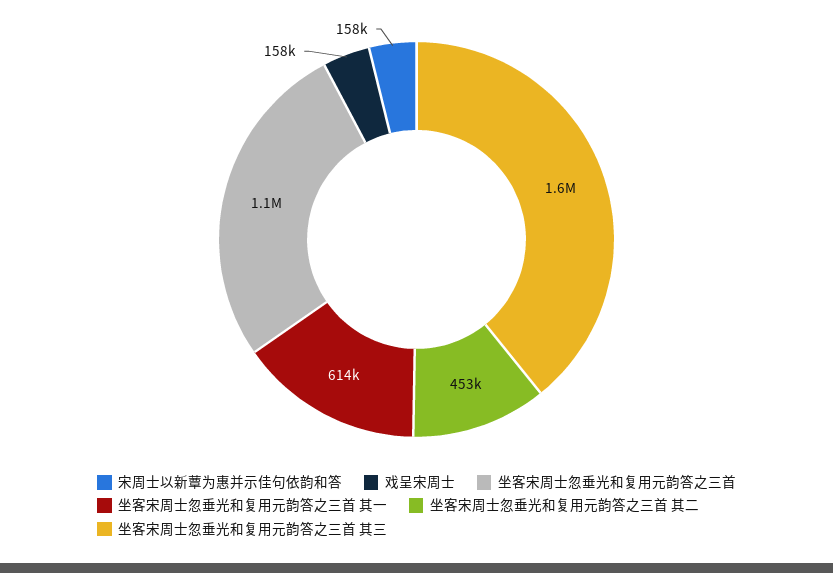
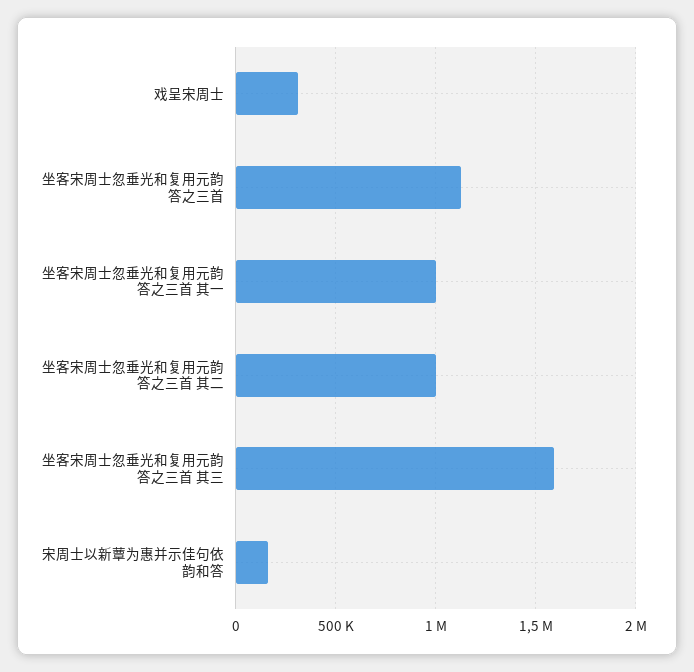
戏呈宋周士: 158000 -> 300000
坐客宋周士忽垂光和复用元韵答之三首 其一: 614000 -> 1000000
坐客宋周士忽垂光和复用元韵答之三首 其二: 453000 -> 1000000

